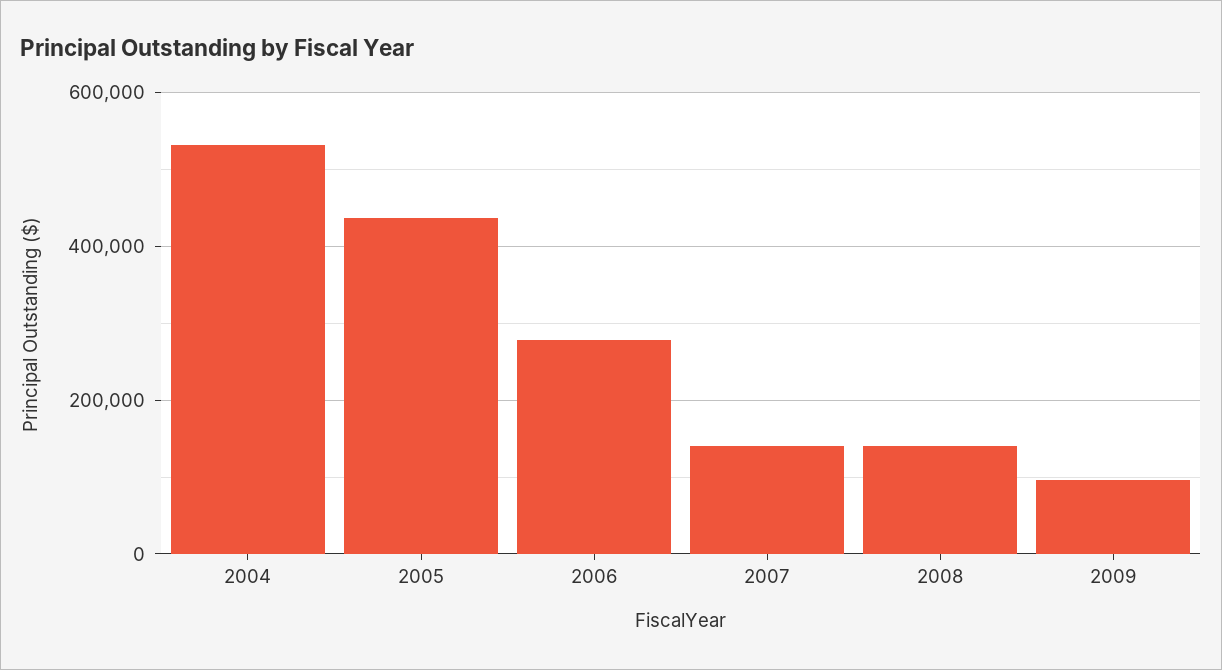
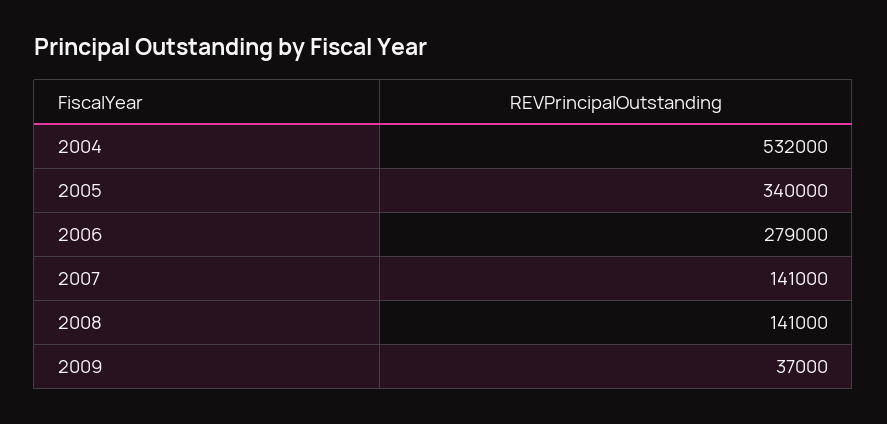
2005: 440000 -> 340000
2009: 100000 -> 37000

